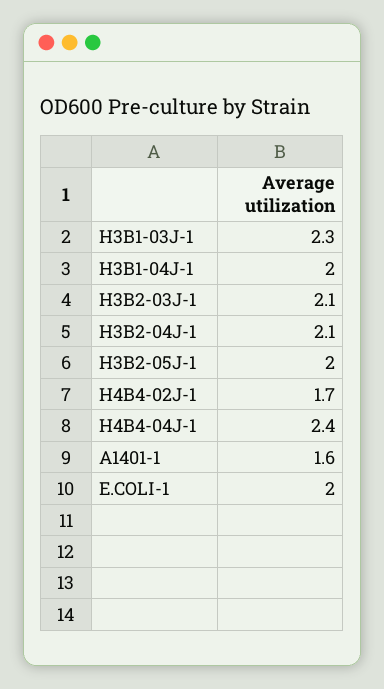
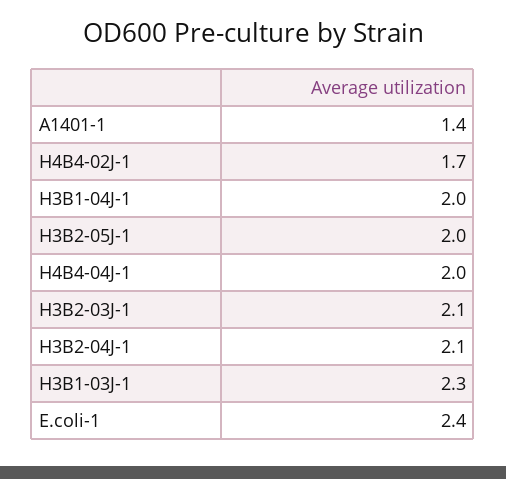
H4B4-04J-1: 2.4 -> 2
A1401-1: 1.6 -> 1.4
E.COLI-1: 2 -> 2.4

